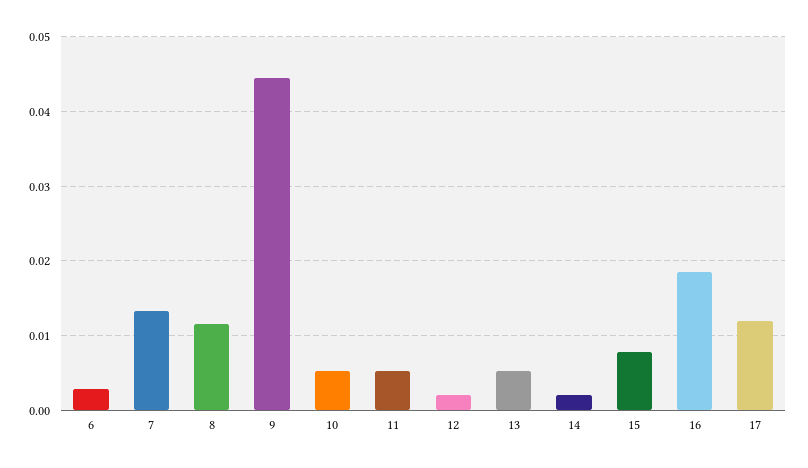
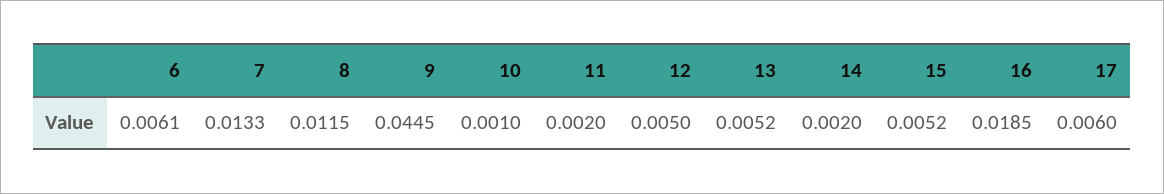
6: 0.003 -> 0.0061
10: 0.005 -> 0.001
11: 0.005 -> 0.002
12: 0.002 -> 0.005
15: 0.008 -> 0.0052
17: 0.012 -> 0.006

